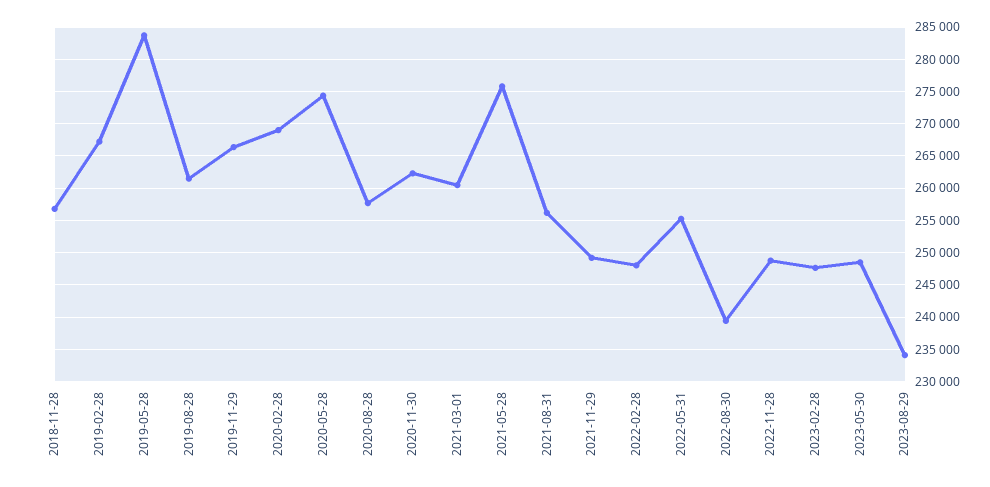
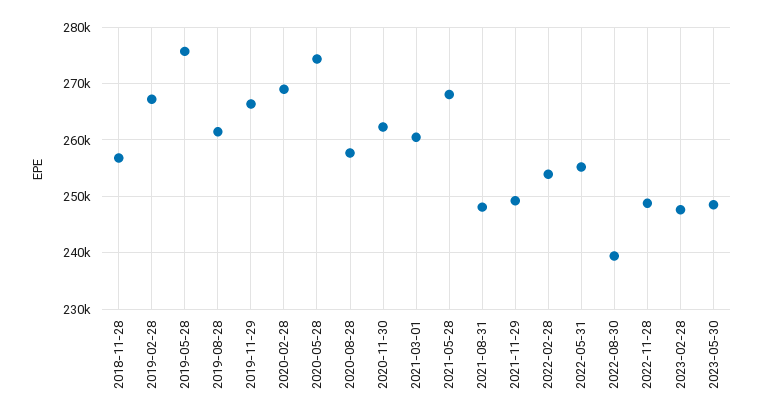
2019-05-28: 284000 -> 276000
2021-05-28: 276000 -> 268000
2021-08-31: 256000 -> 248000
2022-02-28: 248000 -> 254000
2023-08-29: 234000 -> none

